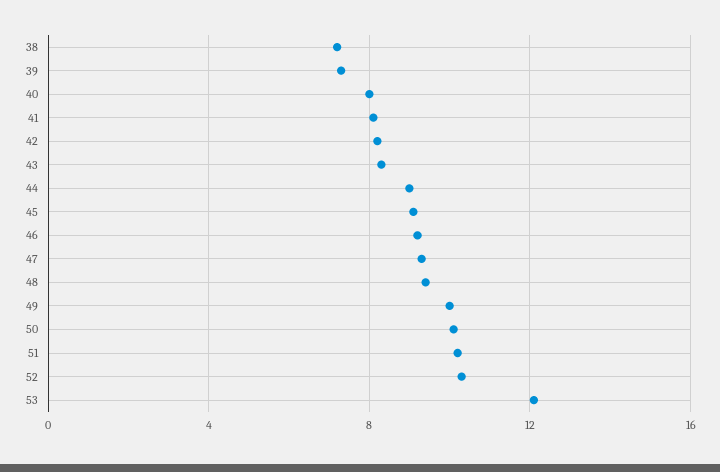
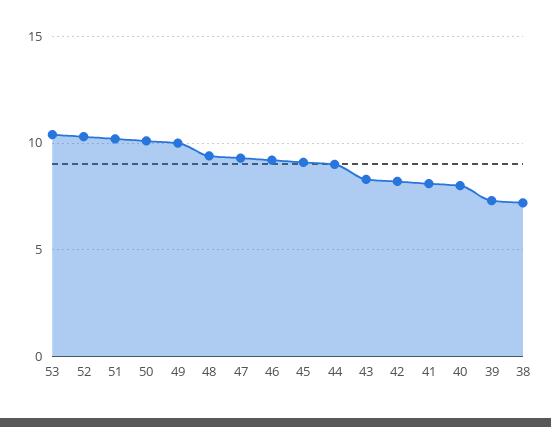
53: 12 -> 10.5

